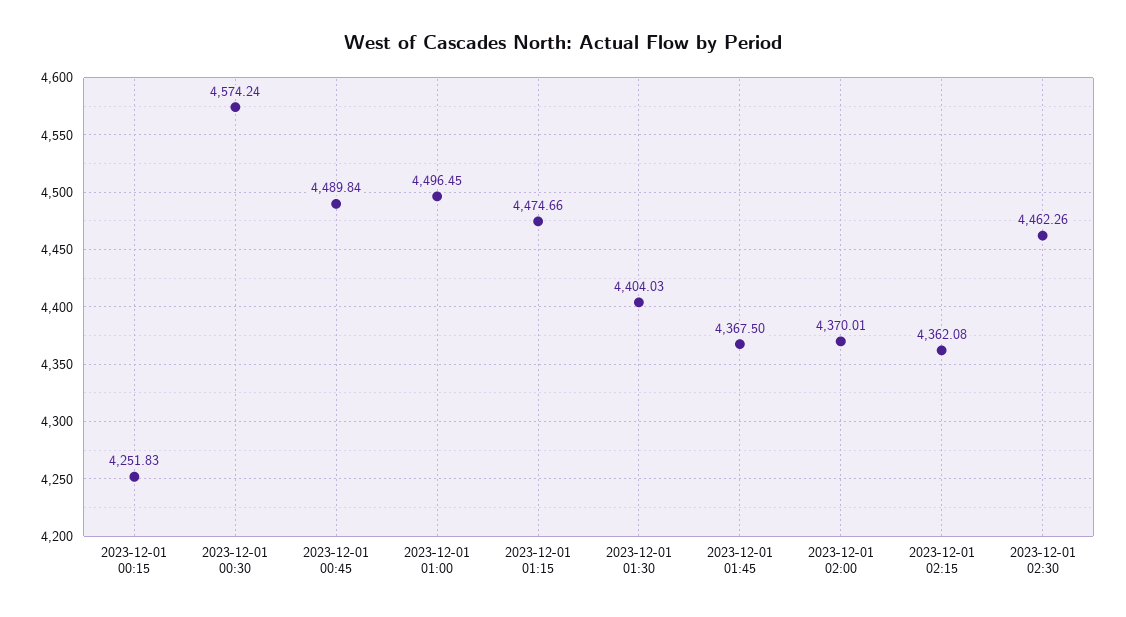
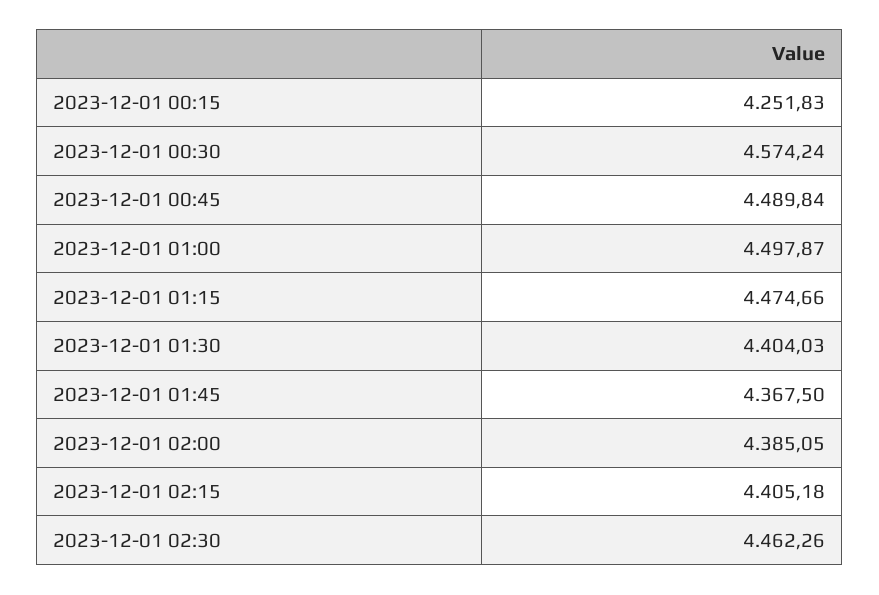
2023-12-01 01:00: 4496.45 -> 4497.87
2023-12-01 02:00: 4370.01 -> 4385.05
2023-12-01 02:15: 4362.08 -> 4405.18

